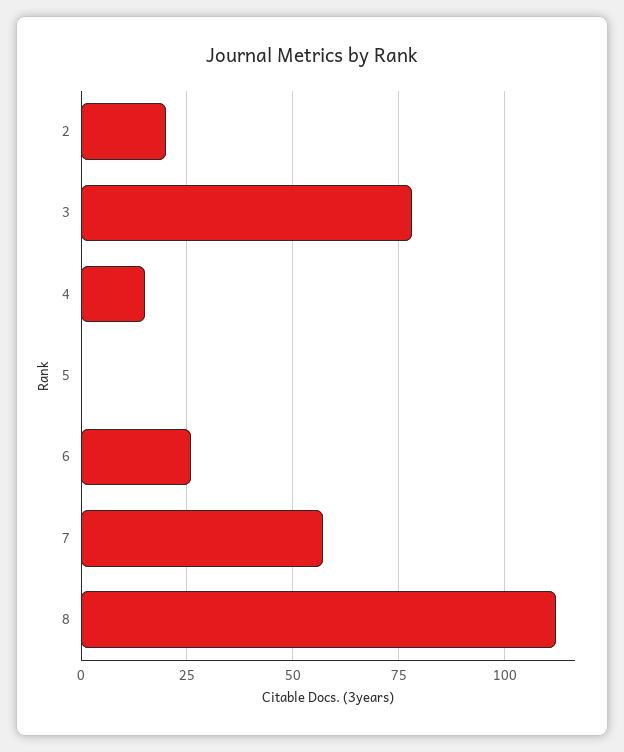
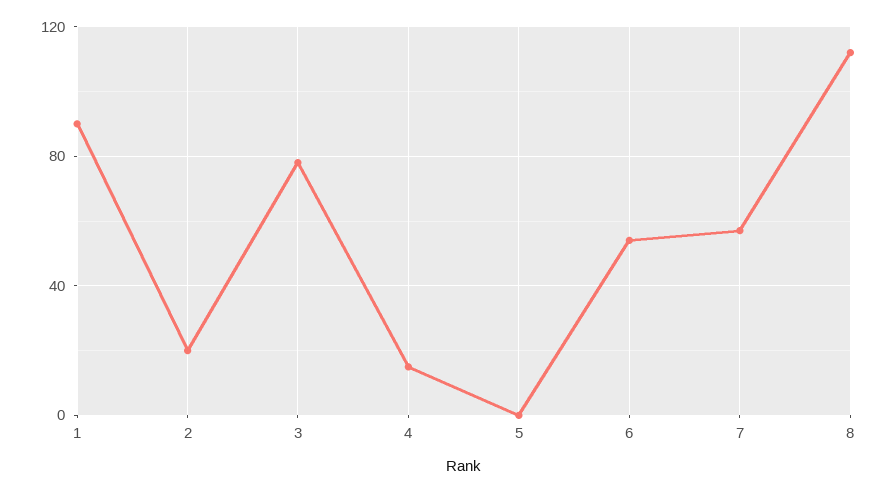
6: 25 -> 55
1: none -> 90

